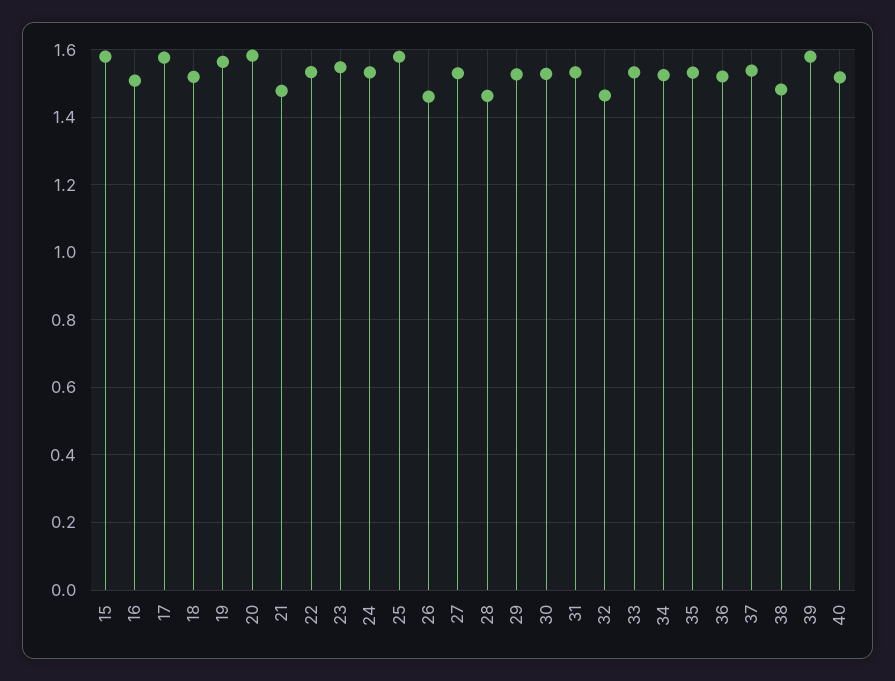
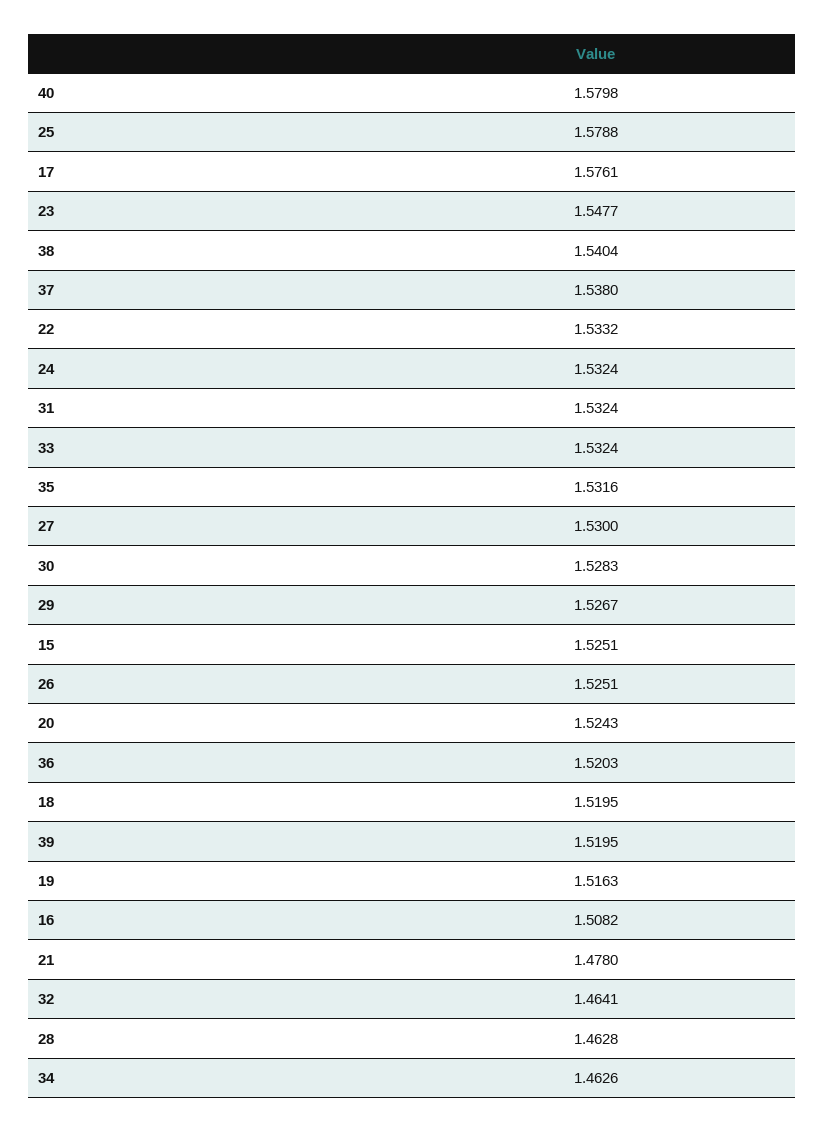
15: 1.58 -> 1.5251
19: 1.56 -> 1.5163
20: 1.58 -> 1.5243
26: 1.46 -> 1.5251
34: 1.52 -> 1.4626
38: 1.48 -> 1.5404
39: 1.58 -> 1.5195
40: 1.52 -> 1.5798

